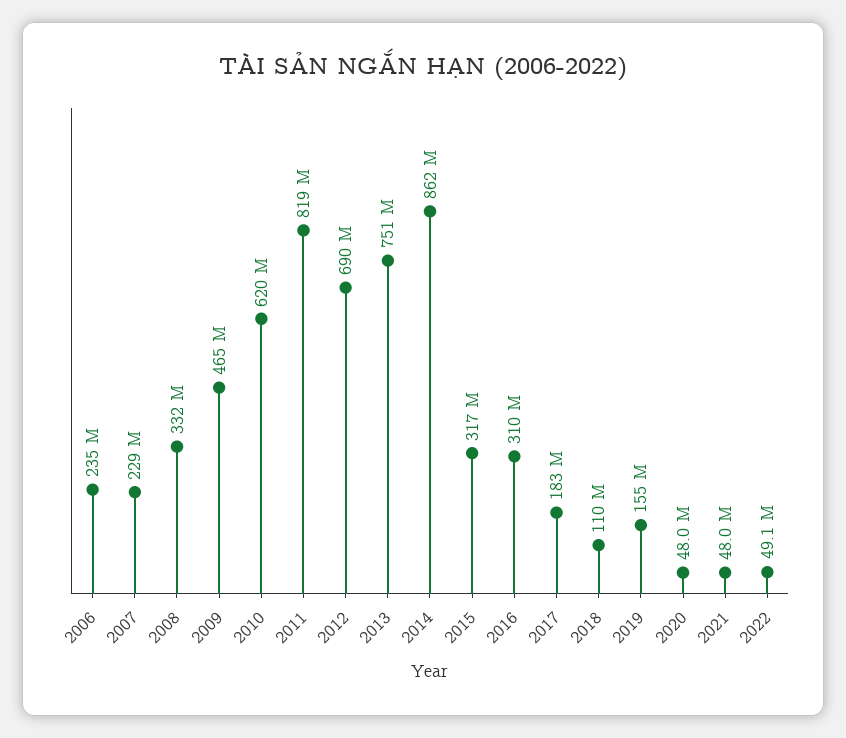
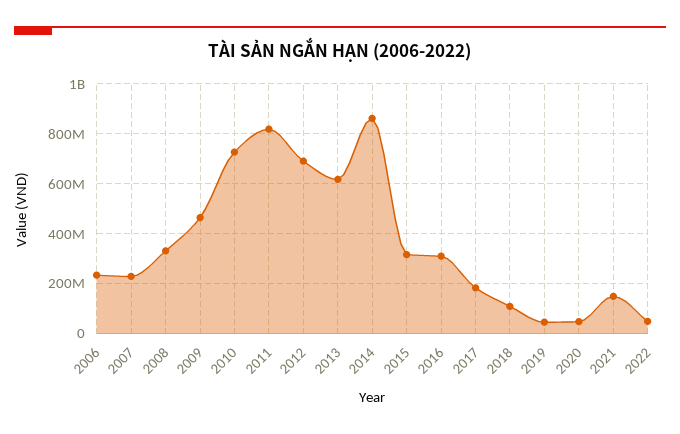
2010: 620000000 -> 725000000
2013: 751000000 -> 625000000
2019: 155000000 -> 50000000
2021: 48000000 -> 150000000

